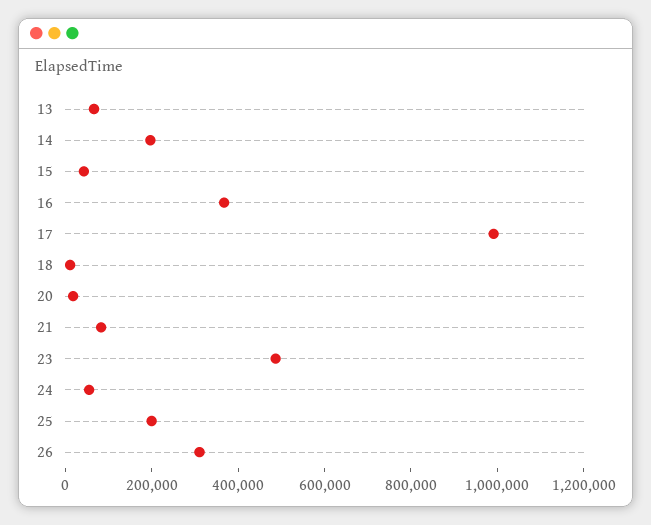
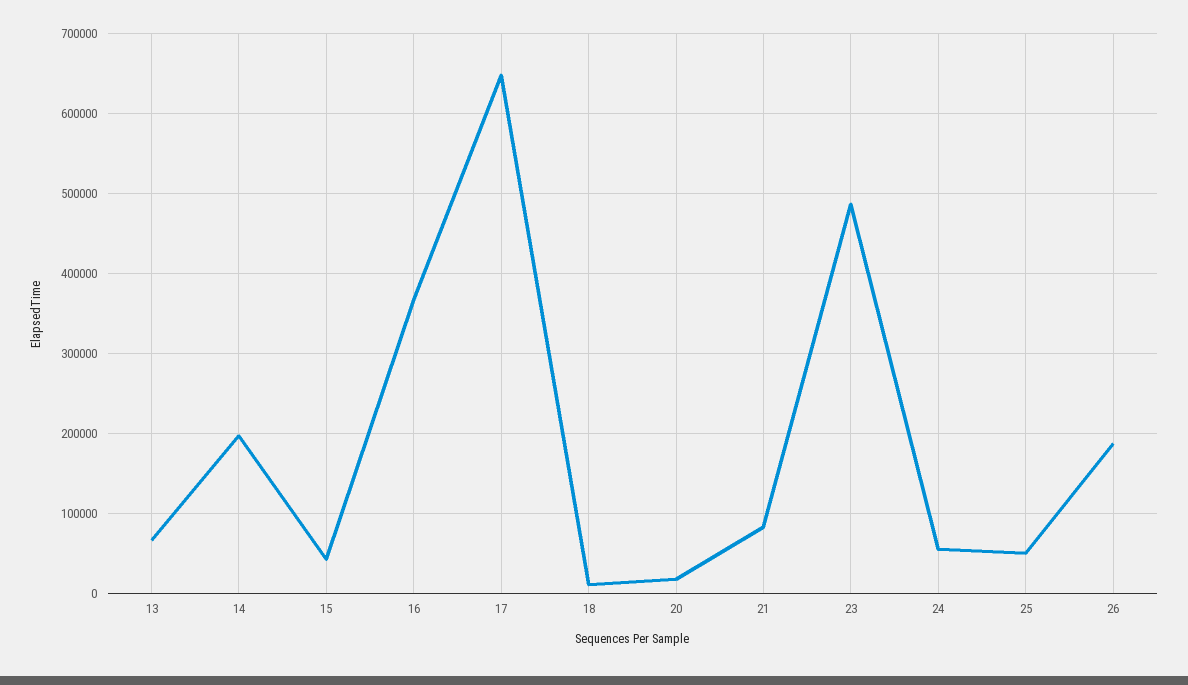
17: 1000000 -> 650000
25: 200000 -> 50000
26: 300000 -> 190000

